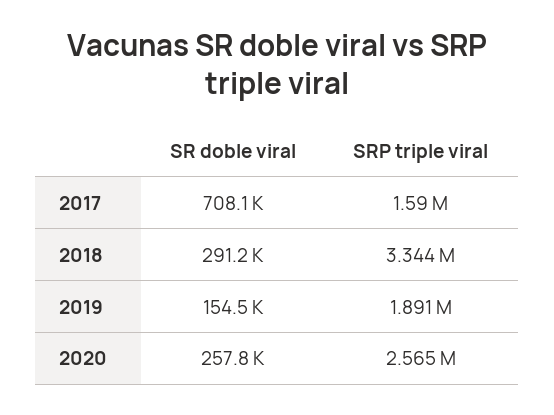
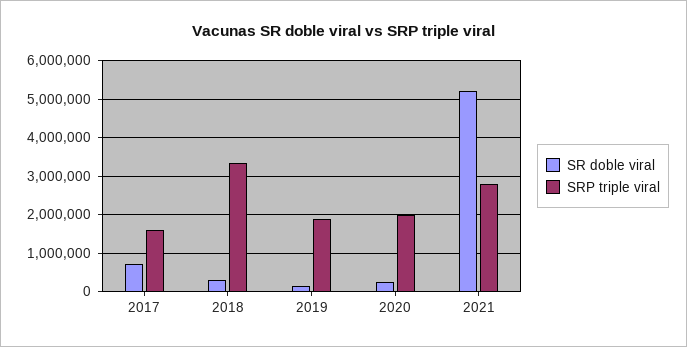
SRP triple viral, 2020: 2565000 -> 2000000
SR doble viral, 2021: none -> 5200000
SRP triple viral, 2021: none -> 2800000

